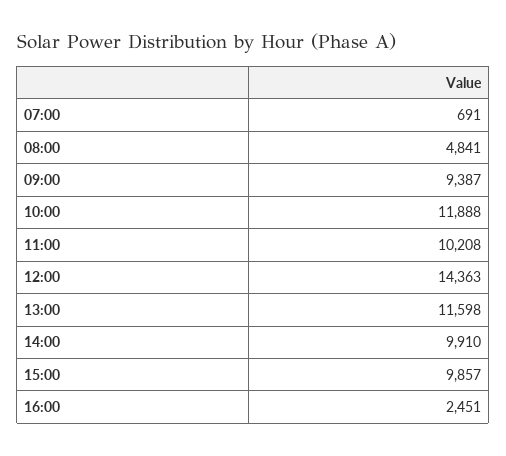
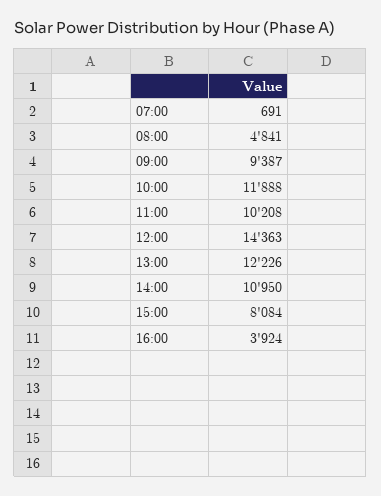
13:00: 11598 -> 12226
14:00: 9910 -> 10950
15:00: 9857 -> 8084
16:00: 2451 -> 3924

